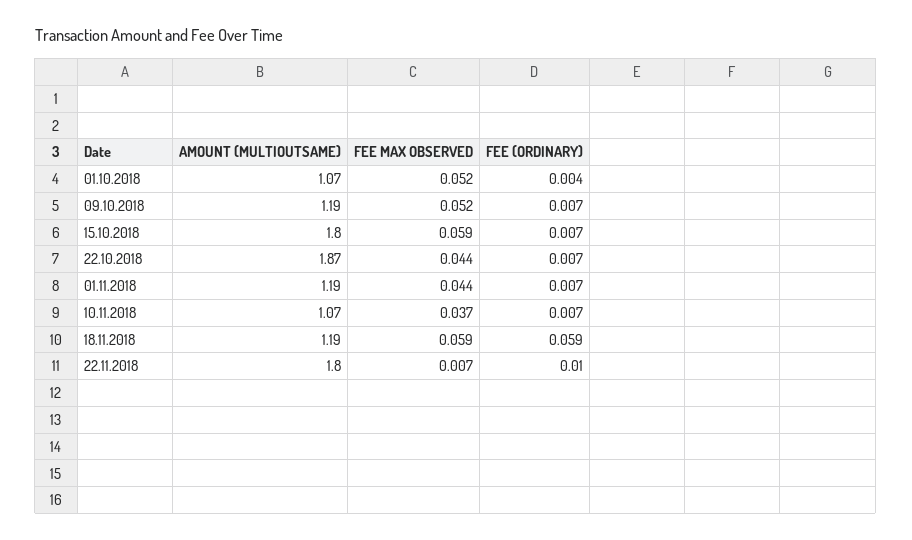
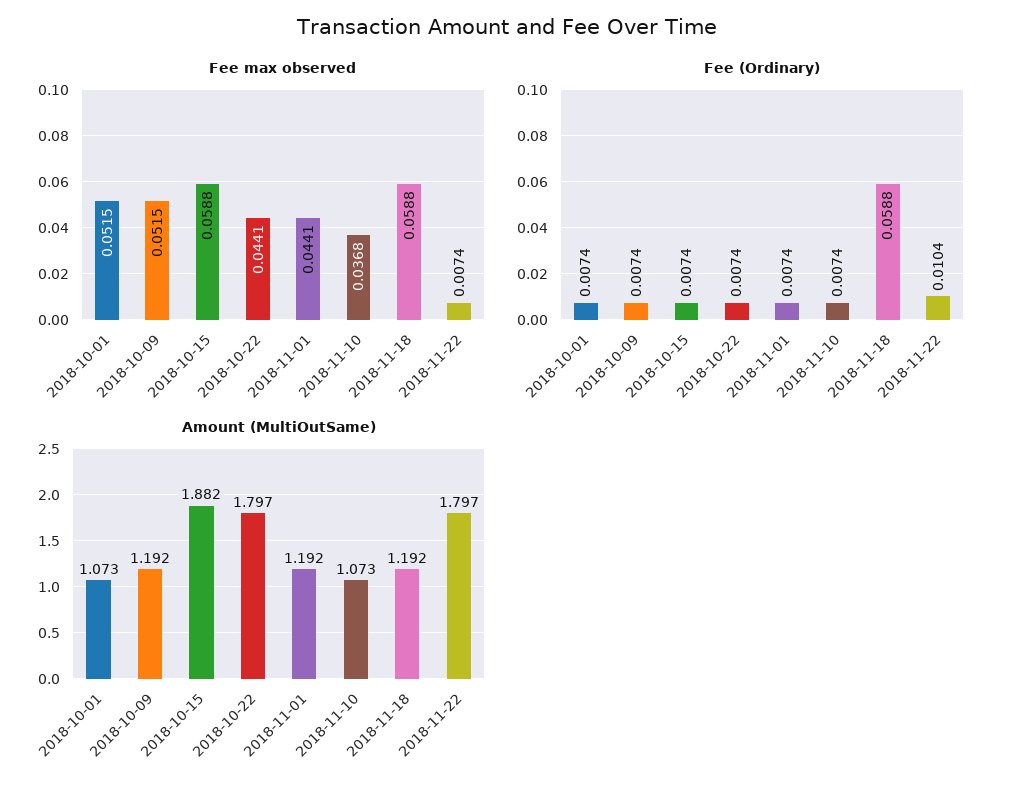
FEE (ORDINARY), 01.10.2018: 0.004 -> 0.0074
AMOUNT (MULTIOUTSAME), 15.10.2018: 1.8 -> 1.882
AMOUNT (MULTIOUTSAME), 22.10.2018: 1.87 -> 1.797

